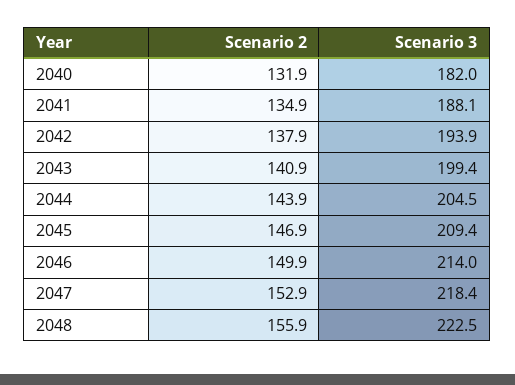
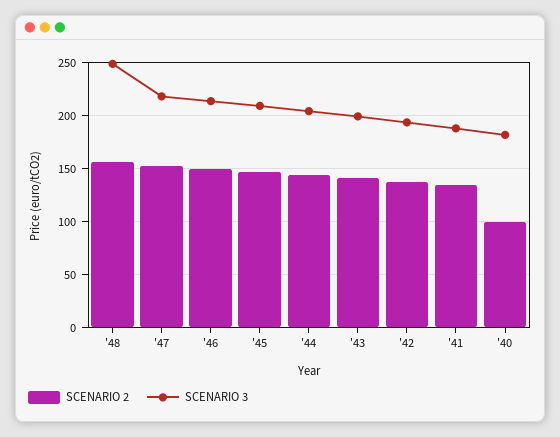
Scenario 2, 2040: 131.9 -> 100
Scenario 3, 2048: 222.5 -> 250

